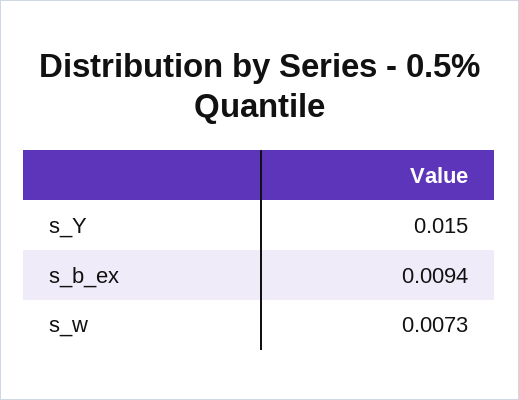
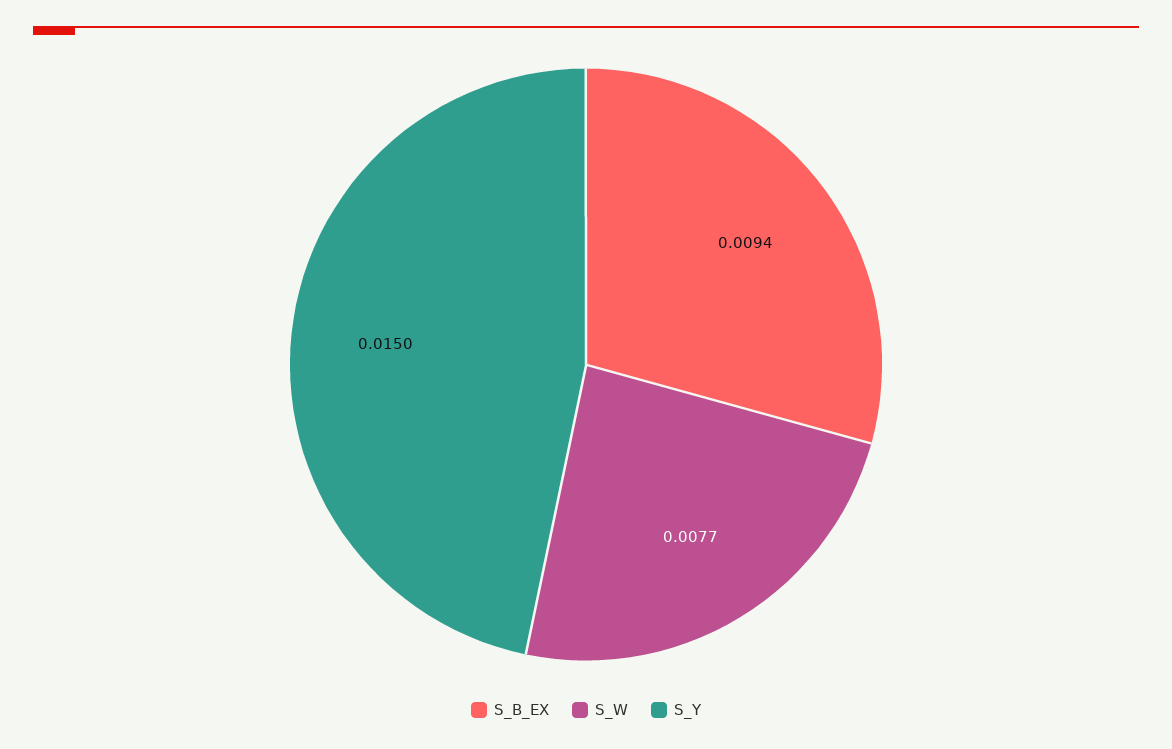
s_w: 0.0073 -> 0.0077

